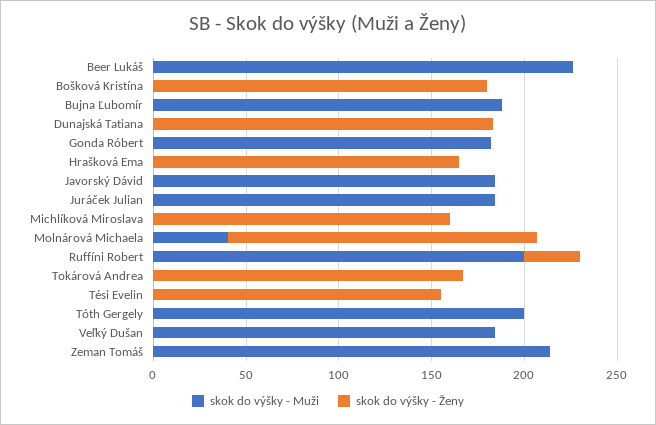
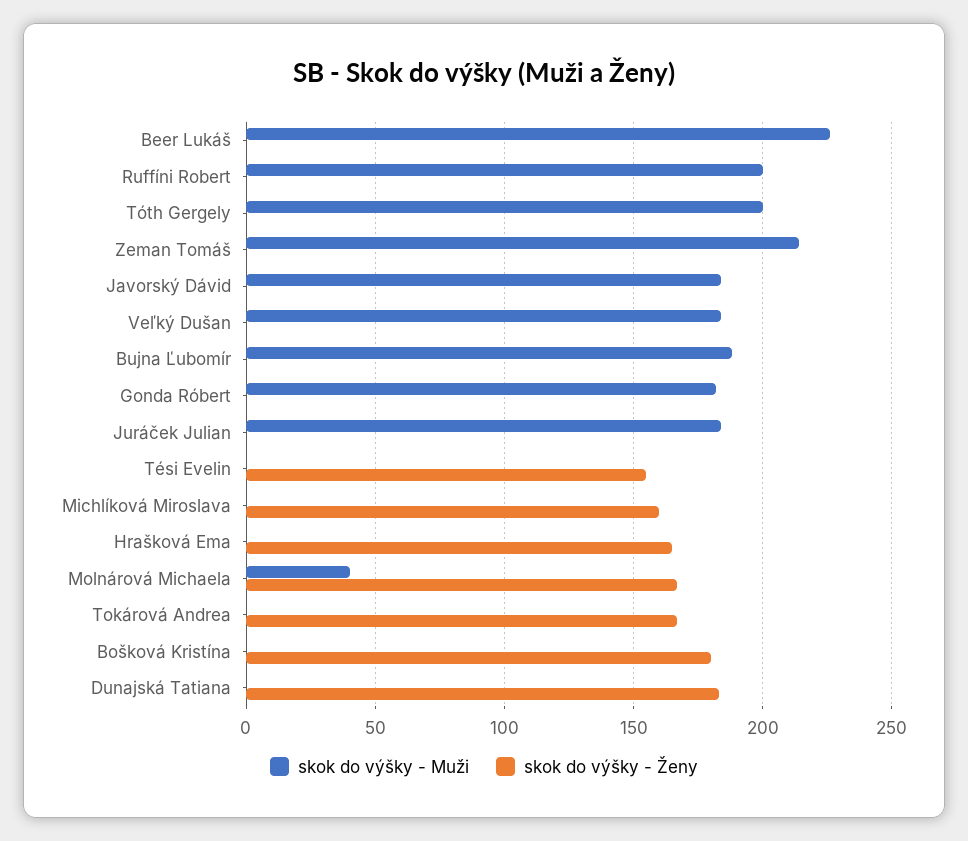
skok do výšky - Ženy, Ruffíni Robert: 30 -> 0

